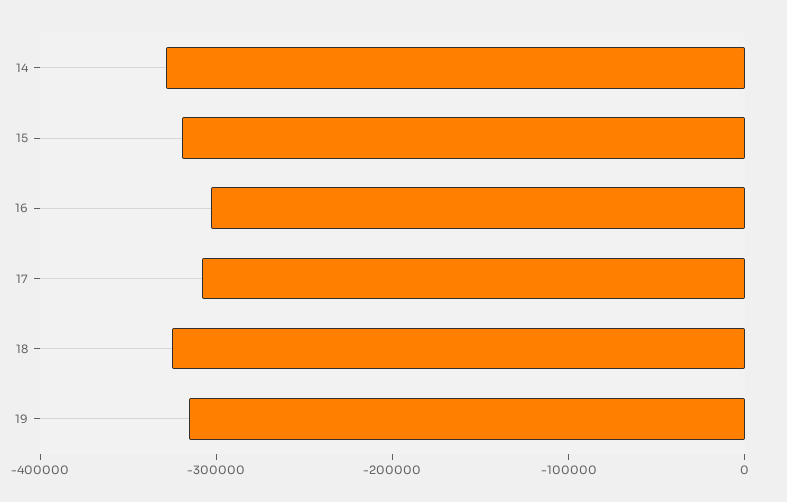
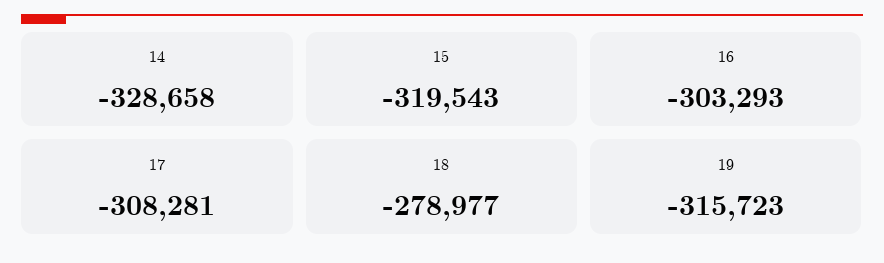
18: -320000 -> -278977

